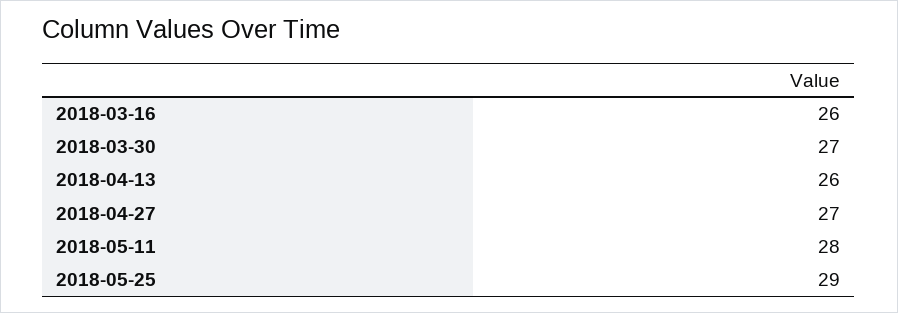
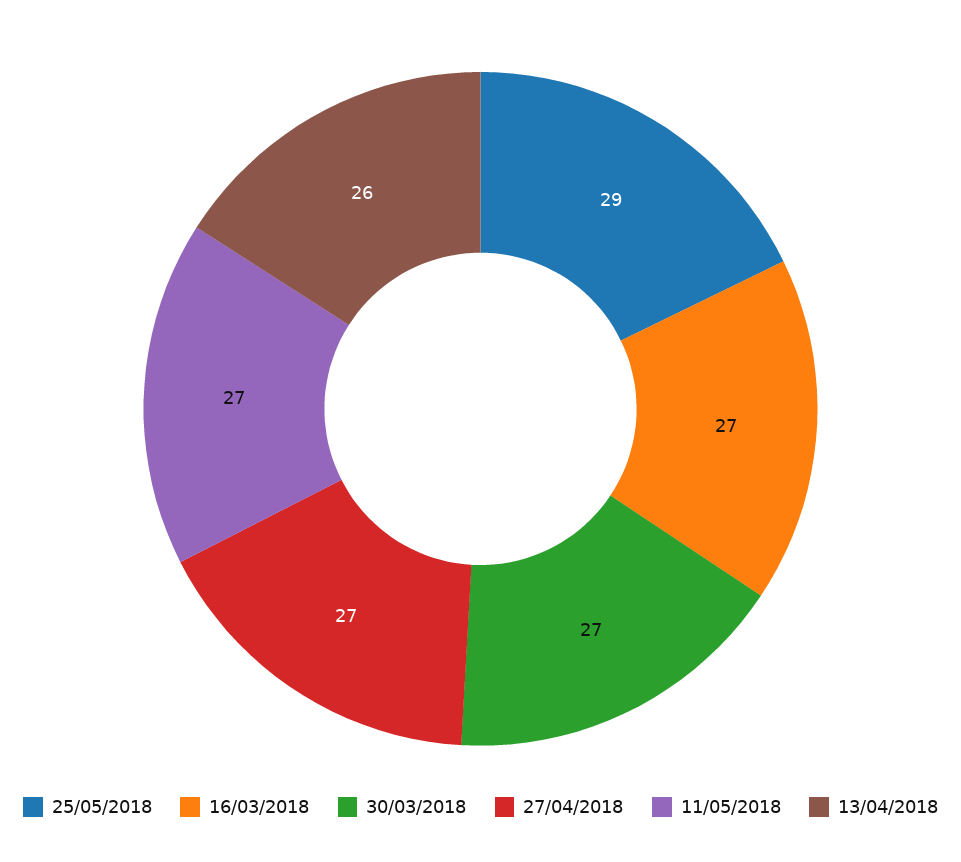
2018-03-16: 26 -> 27
2018-05-11: 28 -> 27

